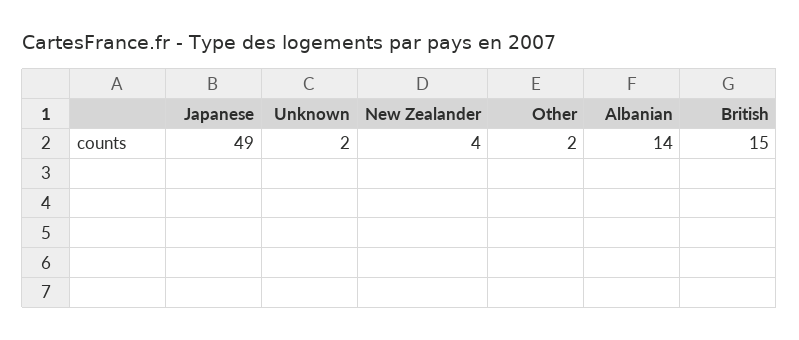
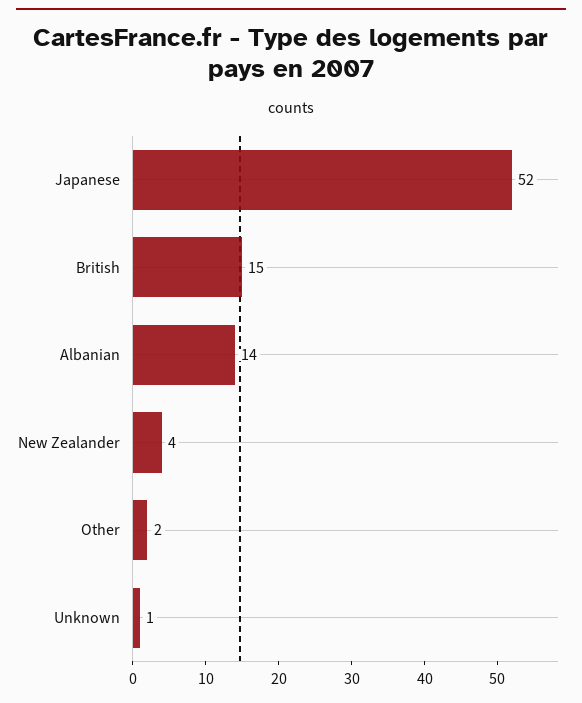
Japanese: 49 -> 52
Unknown: 2 -> 1

